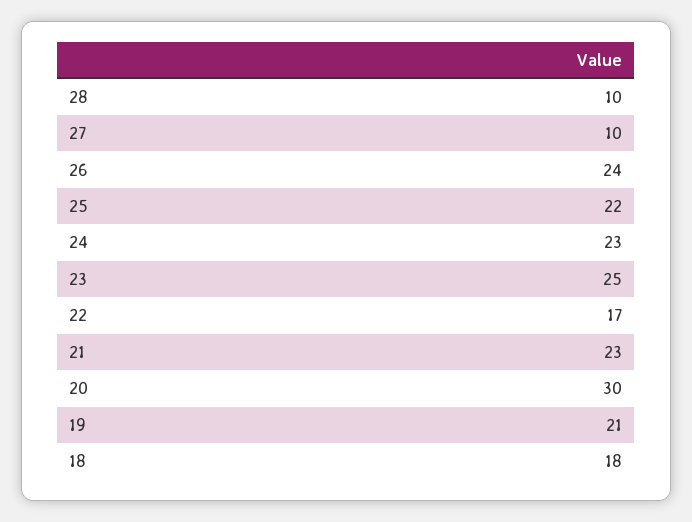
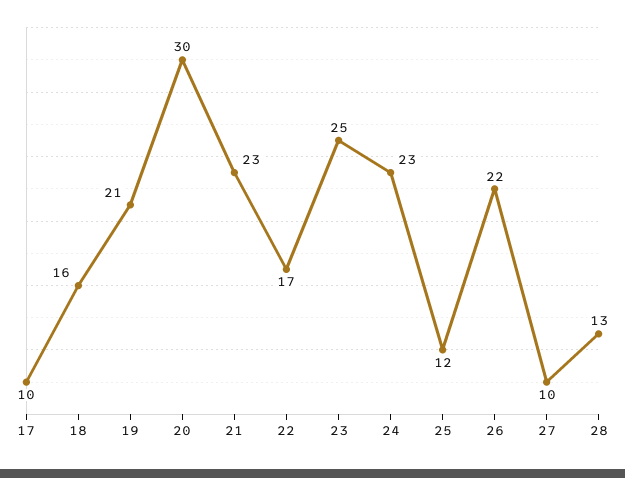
28: 10 -> 13
26: 24 -> 22
25: 22 -> 12
18: 18 -> 16
17: none -> 10

